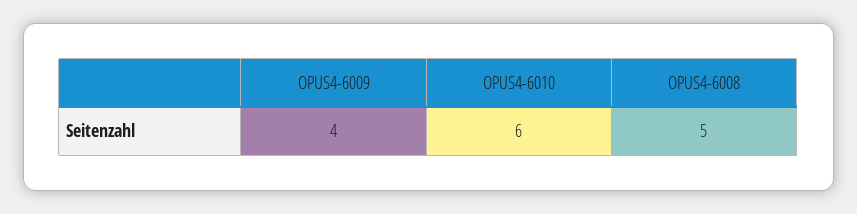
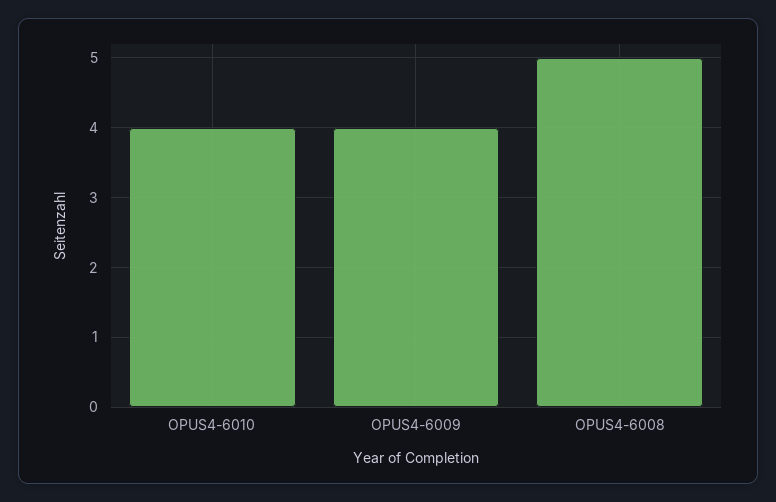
OPUS4-6010: 6 -> 4

